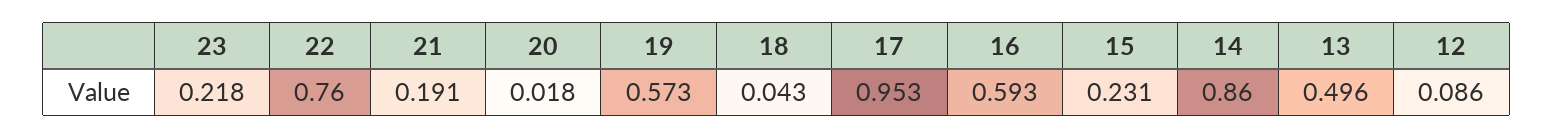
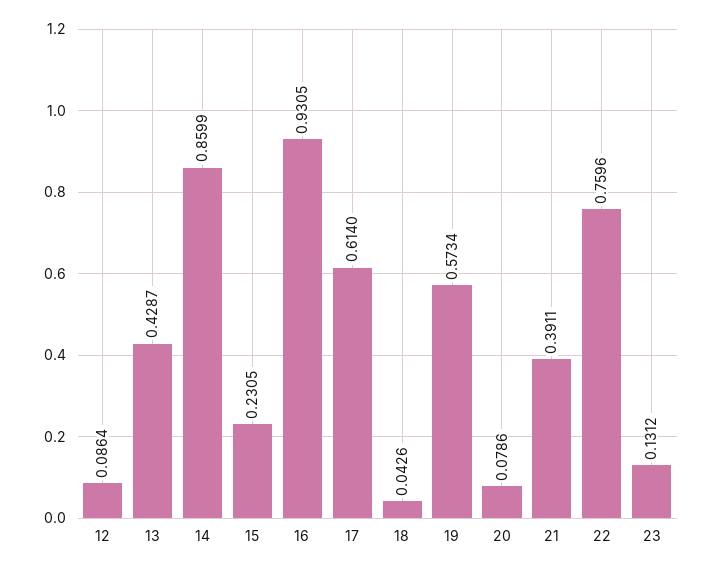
23: 0.218 -> 0.1312
21: 0.191 -> 0.3911
20: 0.018 -> 0.0786
17: 0.953 -> 0.614
16: 0.593 -> 0.9305
13: 0.496 -> 0.4287

